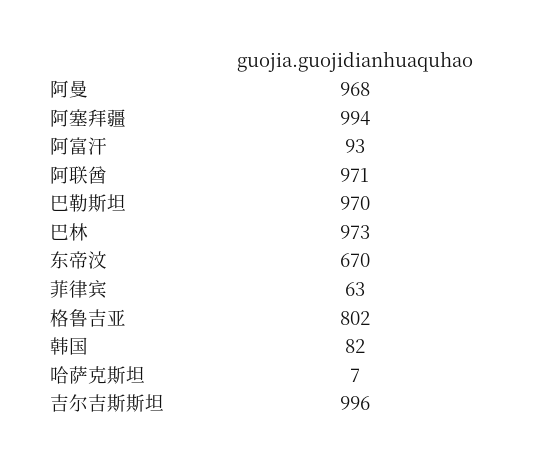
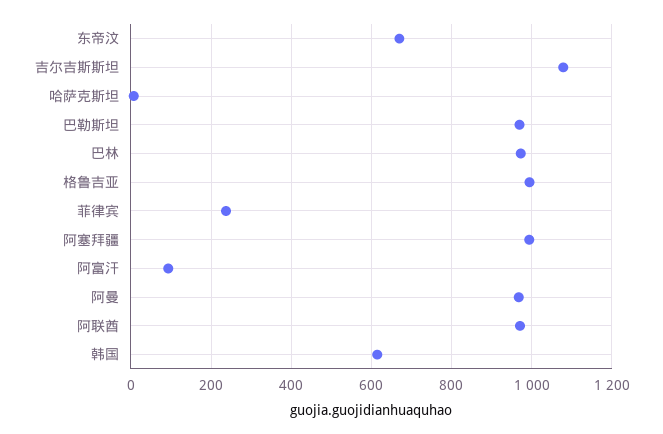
菲律宾: 63 -> 240
格鲁吉亚: 802 -> 1000
韩国: 82 -> 620
吉尔吉斯斯坦: 996 -> 1080

